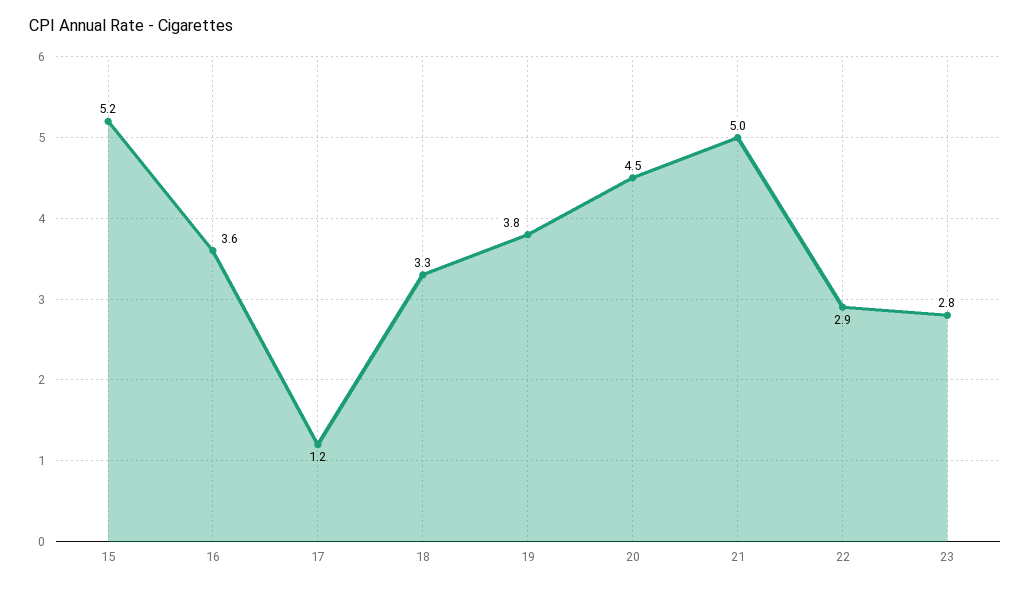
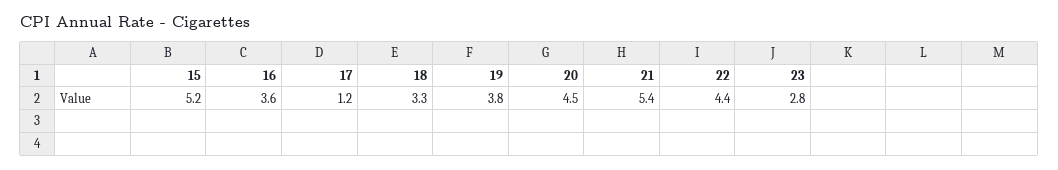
21: 5 -> 5.4
22: 2.9 -> 4.4

